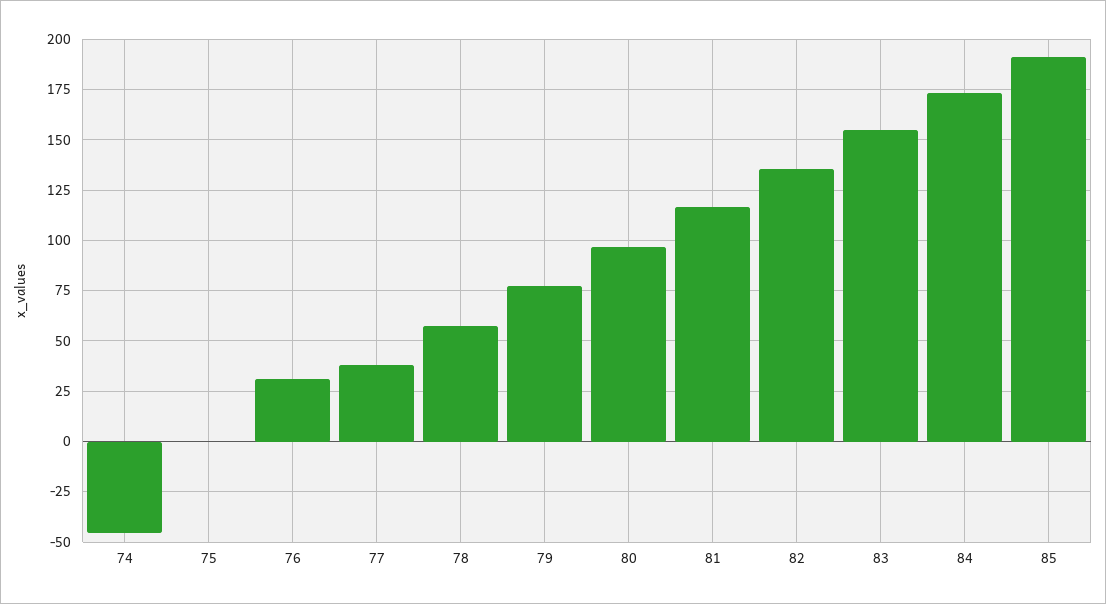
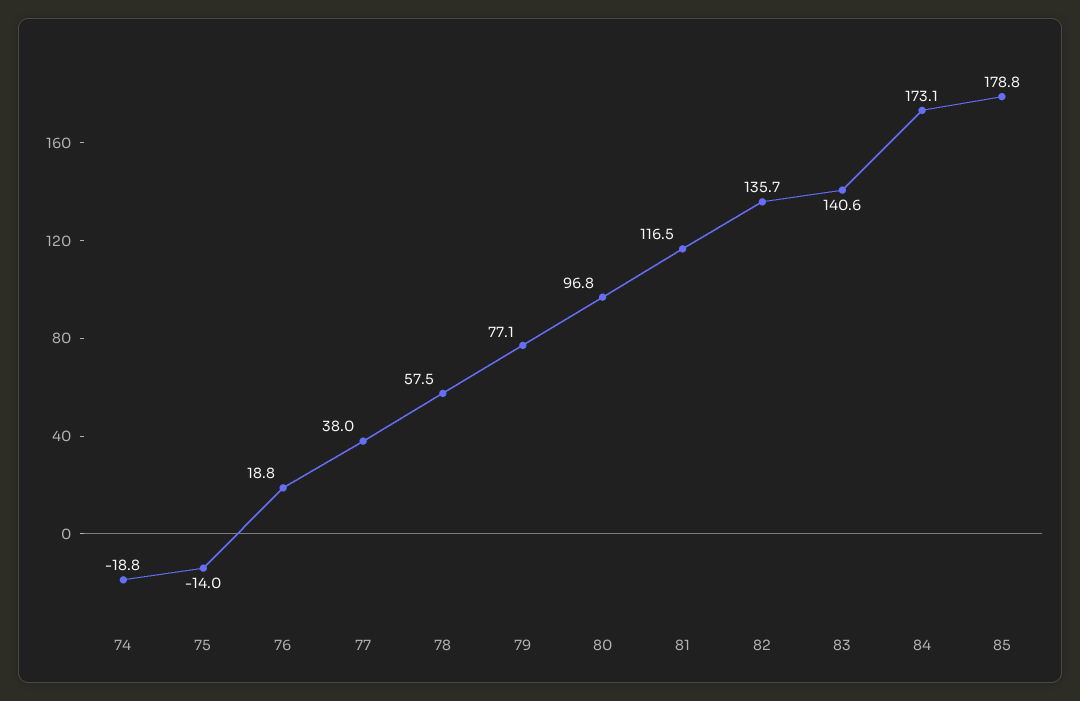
74: -45 -> -18.8
75: 0 -> -14
76: 30 -> 18.8
83: 155 -> 140.6
85: 190 -> 178.8

